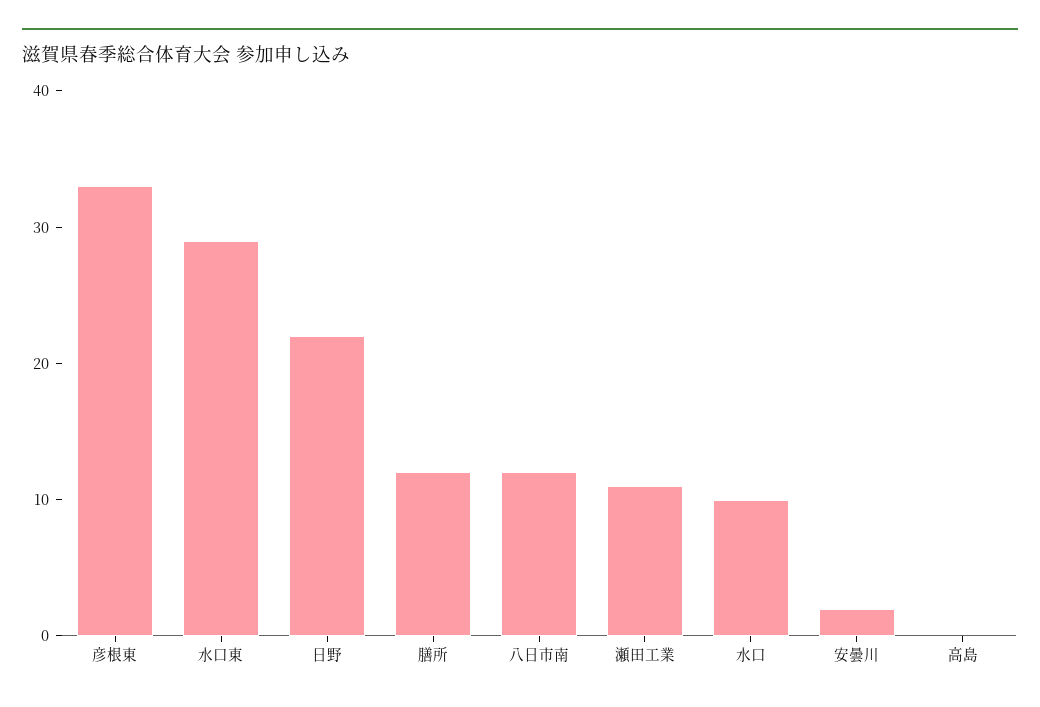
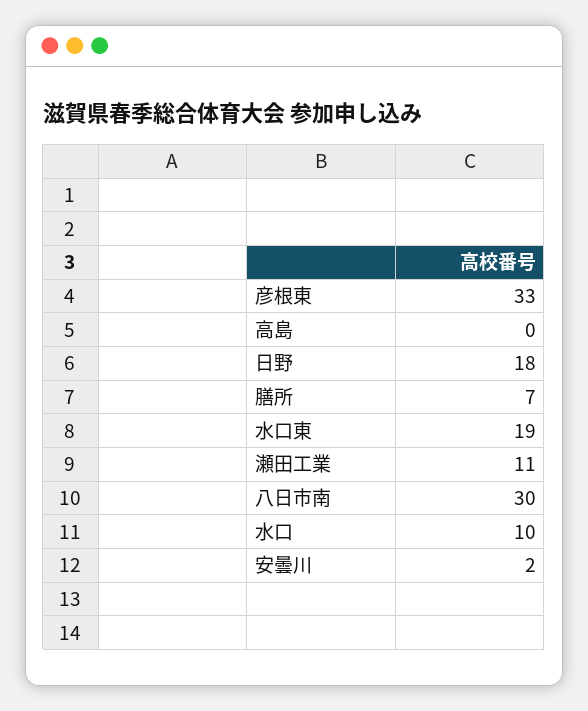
水口東: 29 -> 19
日野: 22 -> 18
膳所: 12 -> 7
八日市南: 12 -> 30

